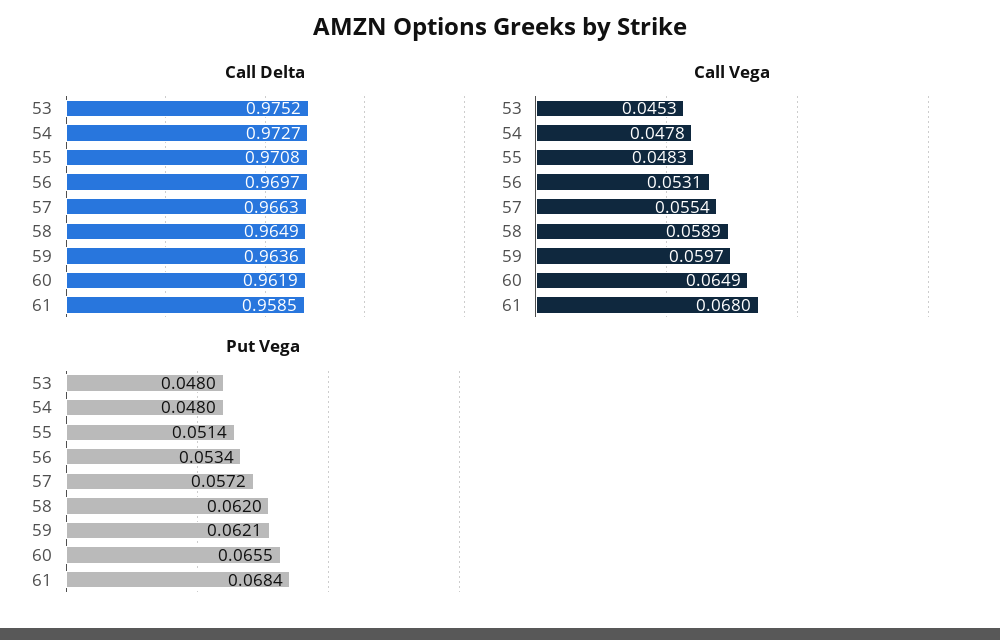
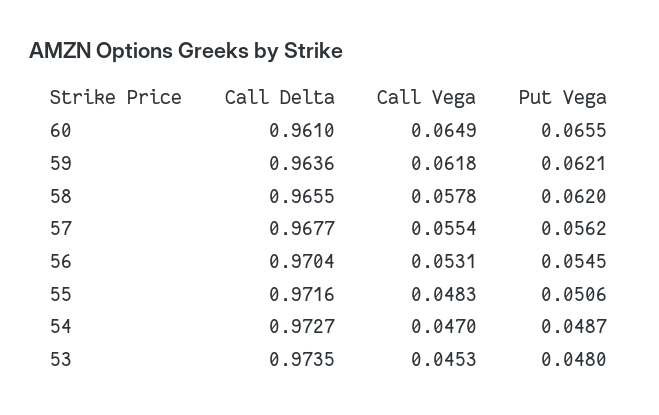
Call Delta, 53: 0.9752 -> 0.9735
Call Delta, 55: 0.9708 -> 0.9716
Call Delta, 56: 0.9697 -> 0.9704
Call Delta, 57: 0.9663 -> 0.9677
Call Delta, 58: 0.9649 -> 0.9655
Call Delta, 60: 0.9619 -> 0.961
Call Delta, 61: 0.9585 -> none
Call Vega, 54: 0.0478 -> 0.047
Call Vega, 58: 0.0589 -> 0.0578
Call Vega, 59: 0.0597 -> 0.0618
Call Vega, 61: 0.068 -> none
Put Vega, 54: 0.048 -> 0.0487
Put Vega, 55: 0.0514 -> 0.0506
Put Vega, 56: 0.0534 -> 0.0545
Put Vega, 57: 0.0572 -> 0.0562
Put Vega, 61: 0.0684 -> none

